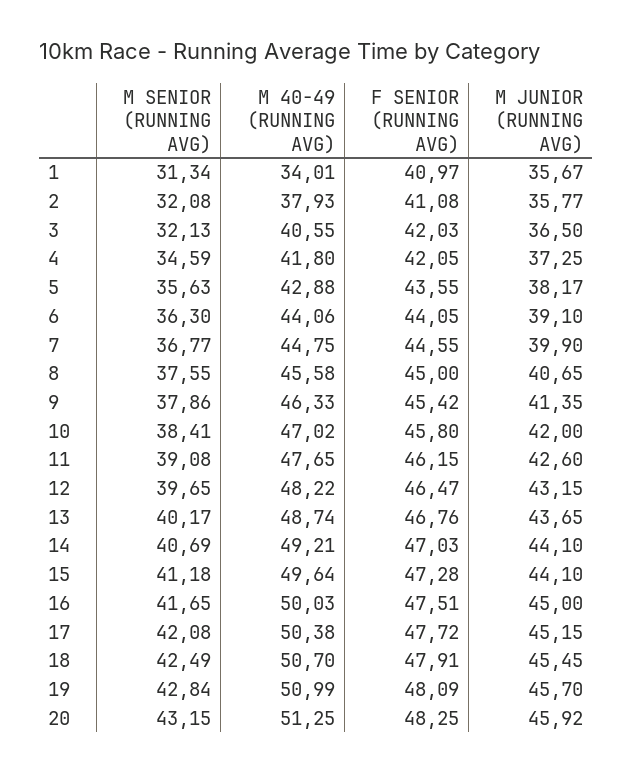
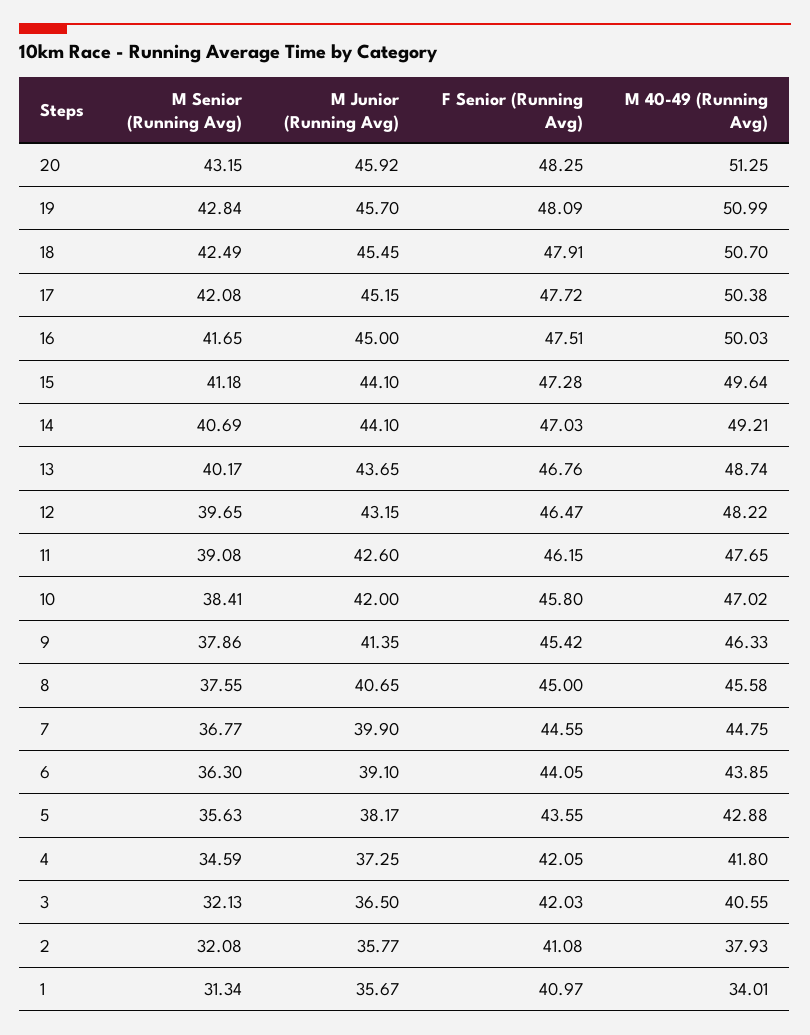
M 40-49 (RUNNING AVG), 6: 44.06 -> 43.85

